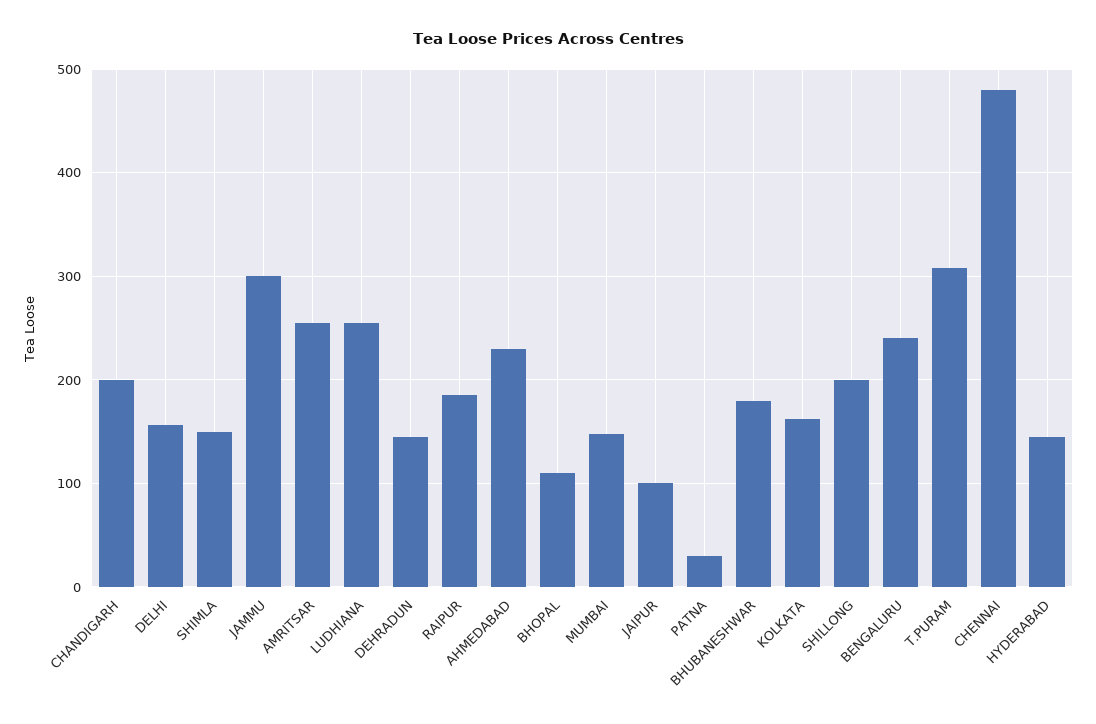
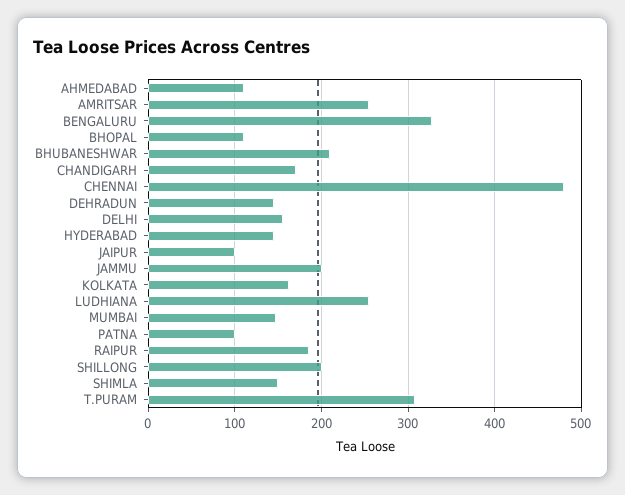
CHANDIGARH: 200 -> 170
JAMMU: 300 -> 200
AHMEDABAD: 230 -> 110
PATNA: 30 -> 100
BHUBANESHWAR: 180 -> 210
BENGALURU: 240 -> 330

